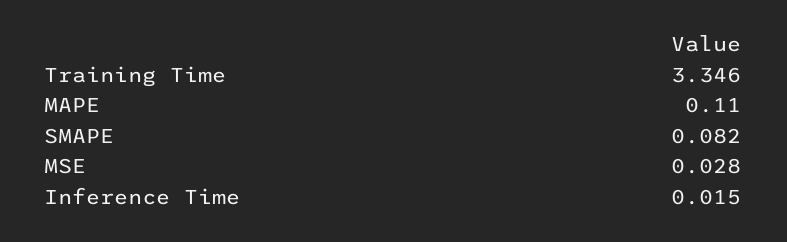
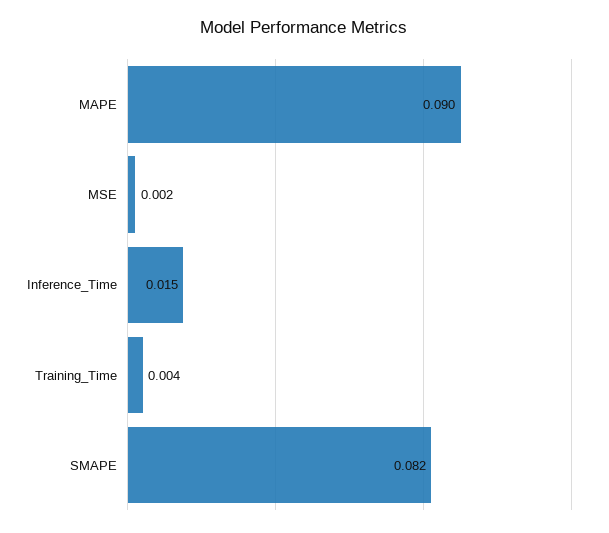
Training Time: 3.346 -> 0.004
MAPE: 0.11 -> 0.09
MSE: 0.028 -> 0.002

